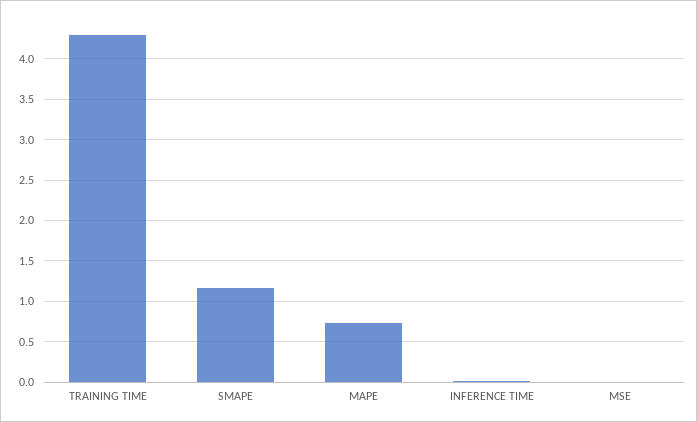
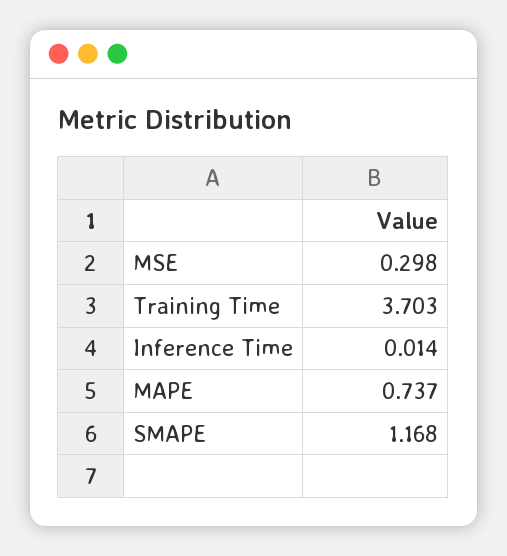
TRAINING TIME: 4.3 -> 3.703
MSE: 0 -> 0.298

